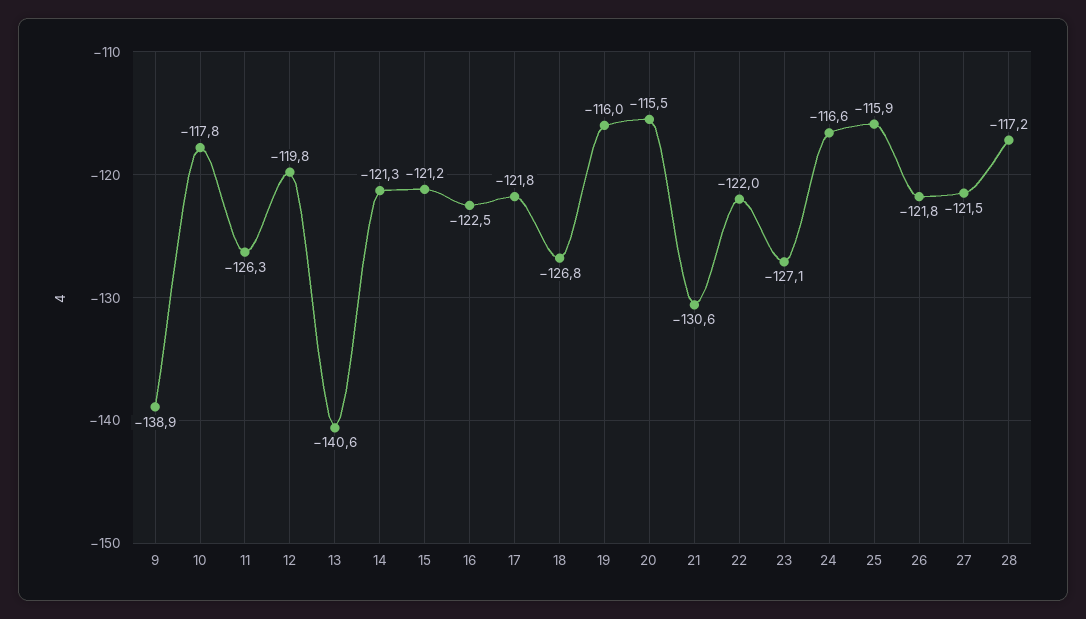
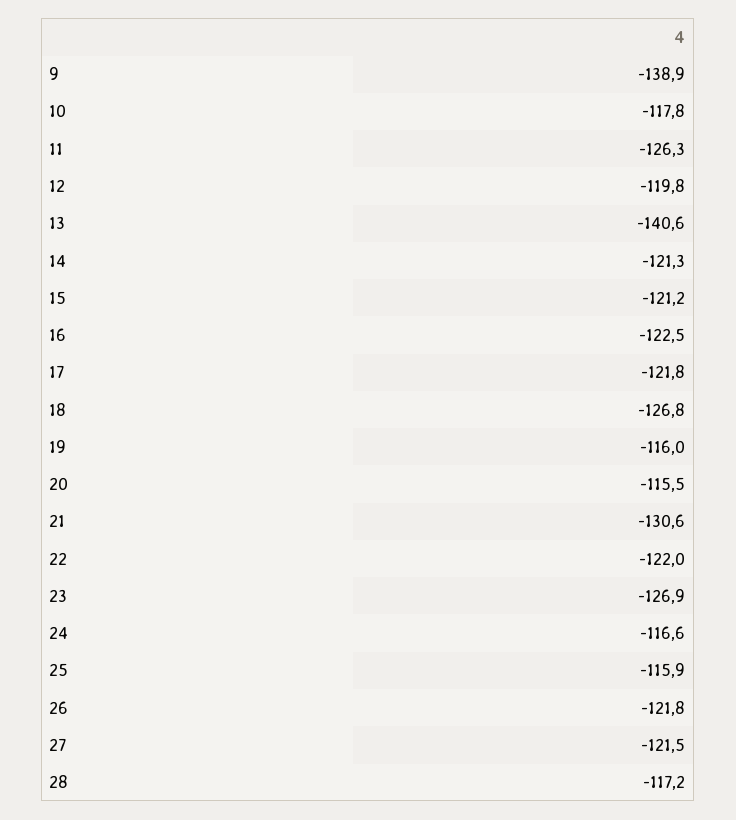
23: -127.1 -> -126.9

